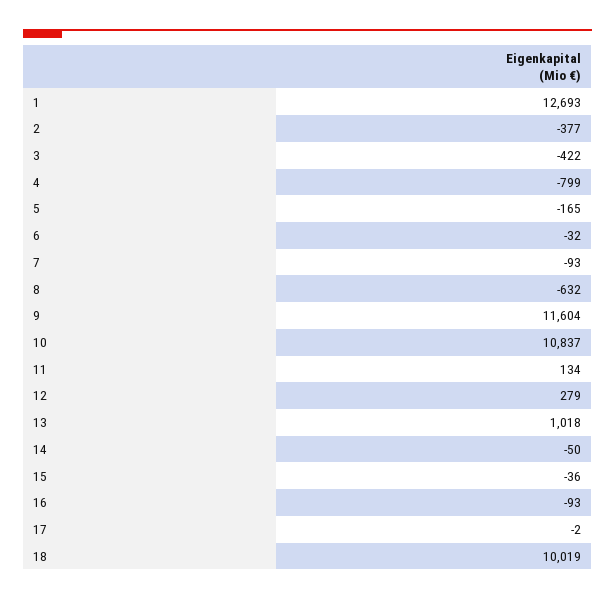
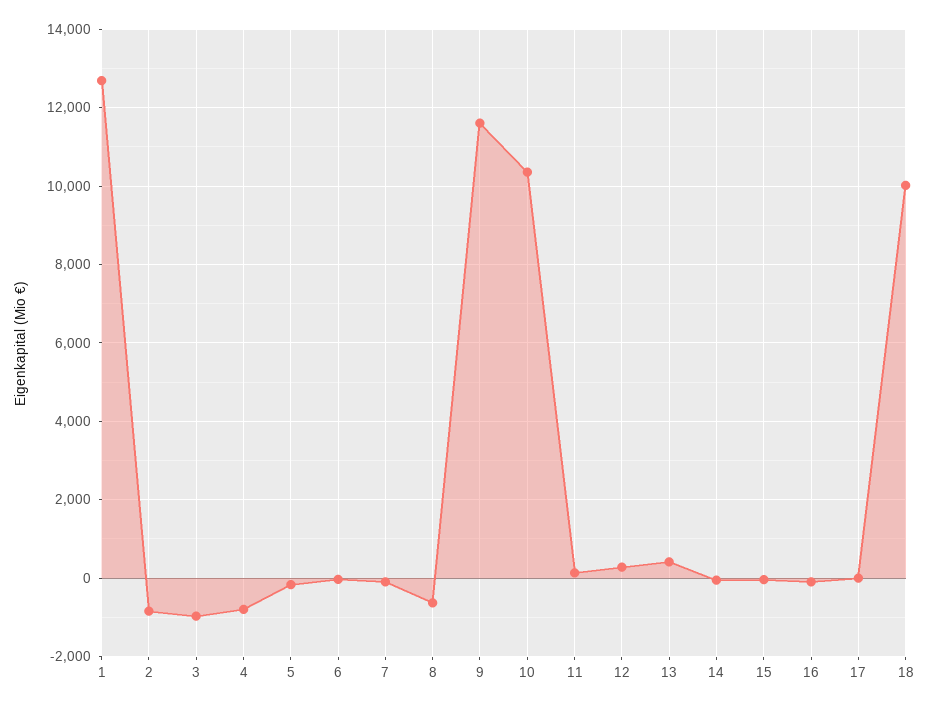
2: -377 -> -800
3: -422 -> -1000
10: 10837 -> 10400
13: 1018 -> 400

